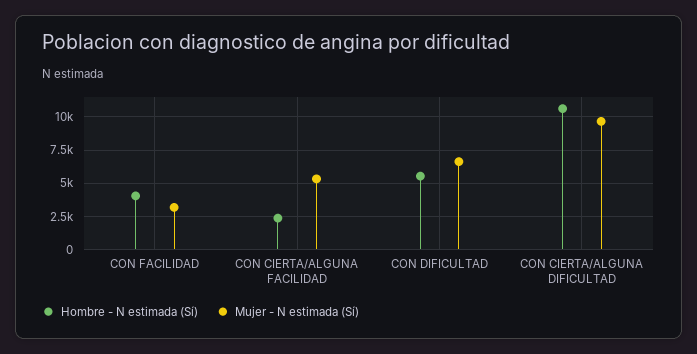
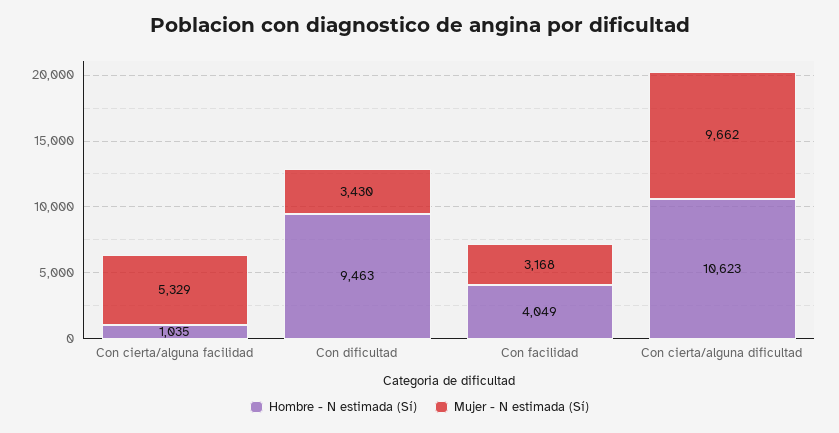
Hombre - N estimada (Sí), CON CIERTA/ALGUNA FACILIDAD: 2500 -> 1035
Hombre - N estimada (Sí), CON DIFICULTAD: 5500 -> 9463
Mujer - N estimada (Sí), CON DIFICULTAD: 6500 -> 3430

